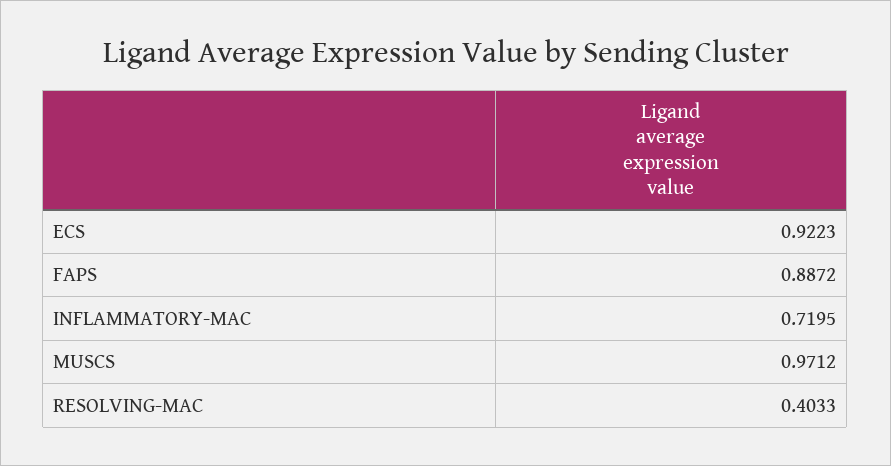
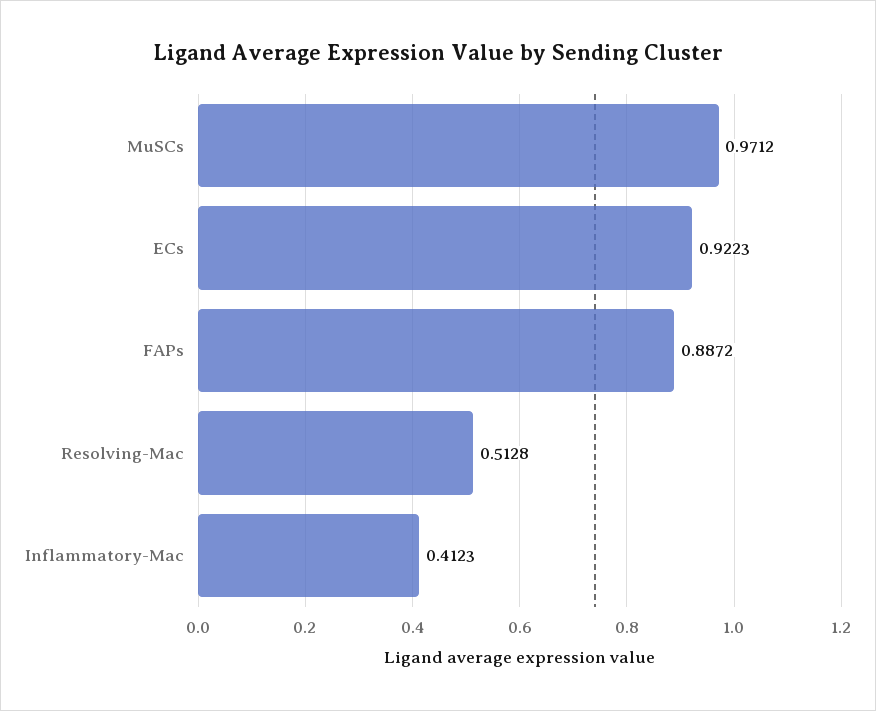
INFLAMMATORY-MAC: 0.7195 -> 0.4123
RESOLVING-MAC: 0.4033 -> 0.5128

